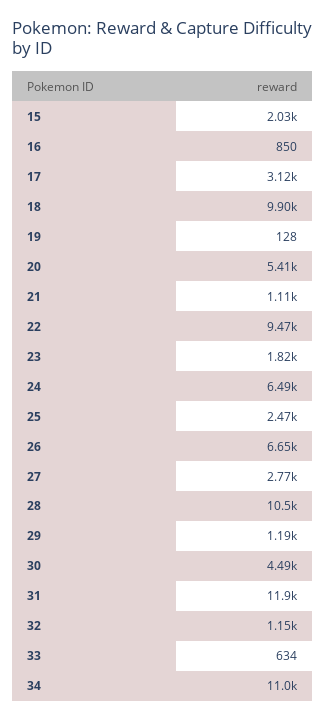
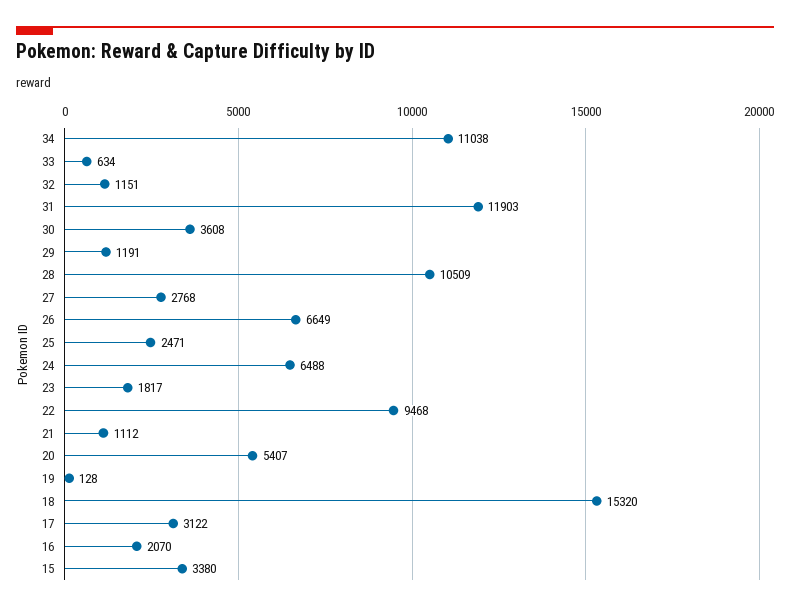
15: 2030 -> 3380
16: 850 -> 2070
18: 9900 -> 15320
30: 4490 -> 3608

